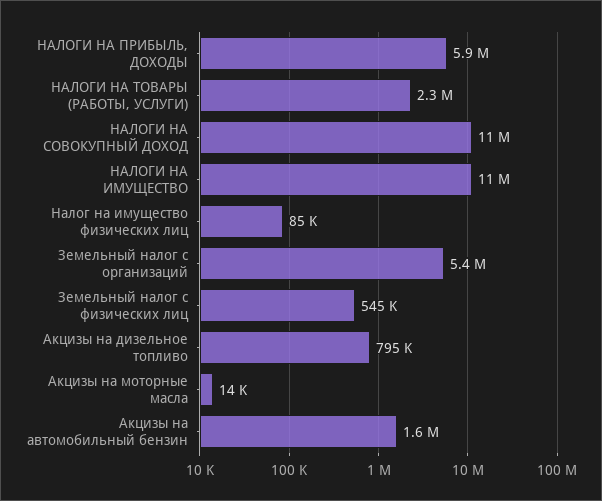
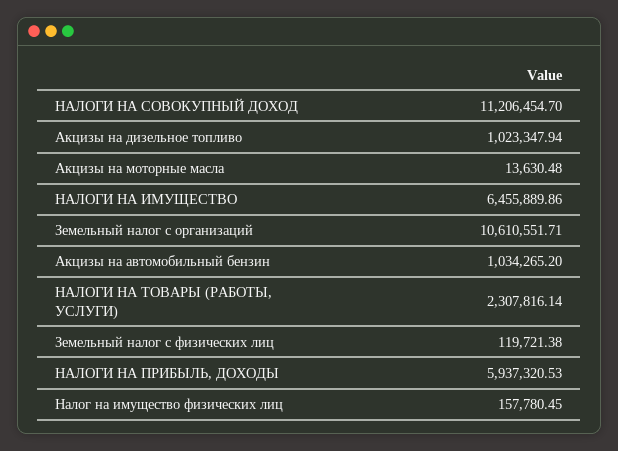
НАЛОГИ НА ИМУЩЕСТВО: 11000000 -> 6455889.86
Налог на имущество физических лиц: 85000 -> 157780.45
Земельный налог с организаций: 5400000 -> 10610551.71
Земельный налог с физических лиц: 545000 -> 119721.38
Акцизы на дизельное топливо: 795000 -> 1023347.94
Акцизы на автомобильный бензин: 1600000 -> 1034265.2

